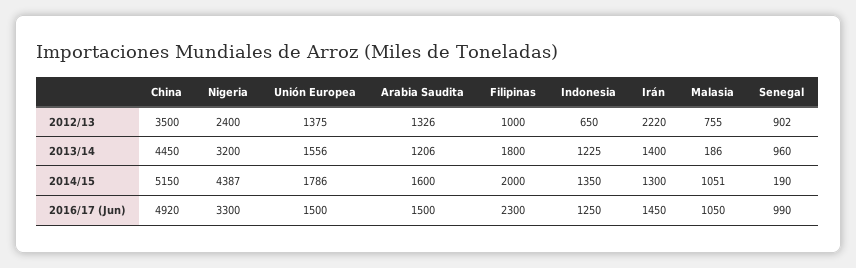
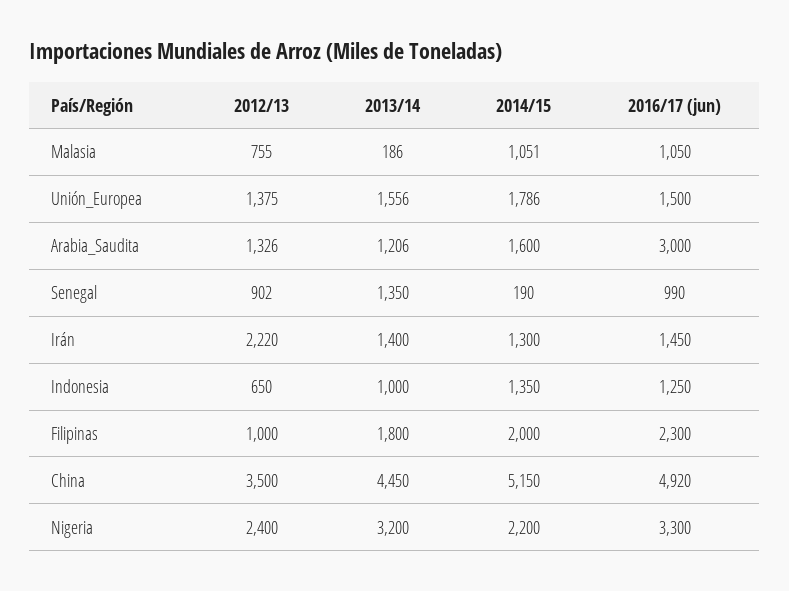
Indonesia, 2013/14: 1225 -> 1000
Senegal, 2013/14: 960 -> 1350
Nigeria, 2014/15: 4387 -> 2200
Arabia Saudita, 2016/17 (Jun): 1500 -> 3000

